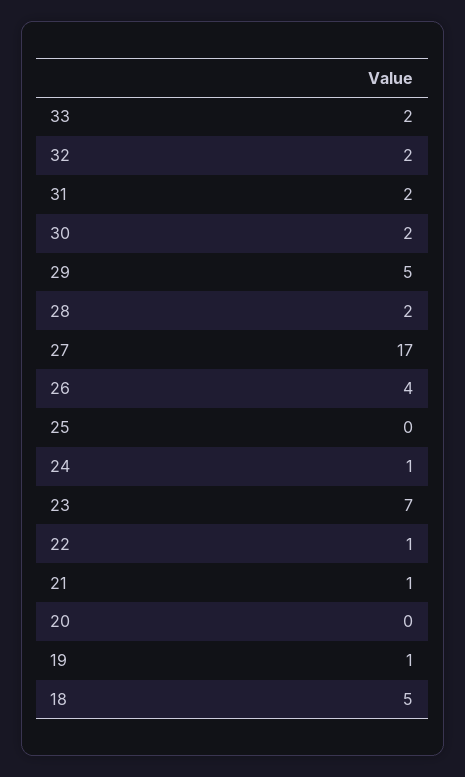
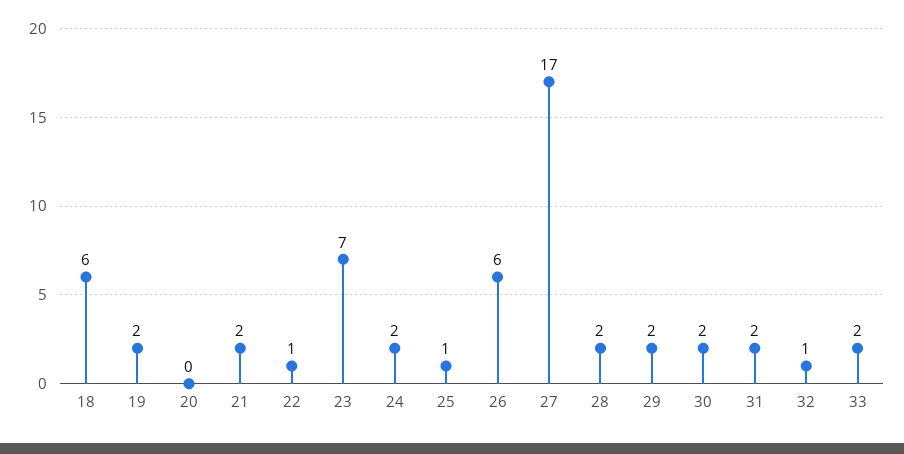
32: 2 -> 1
29: 5 -> 2
26: 4 -> 6
25: 0 -> 1
24: 1 -> 2
21: 1 -> 2
19: 1 -> 2
18: 5 -> 6

